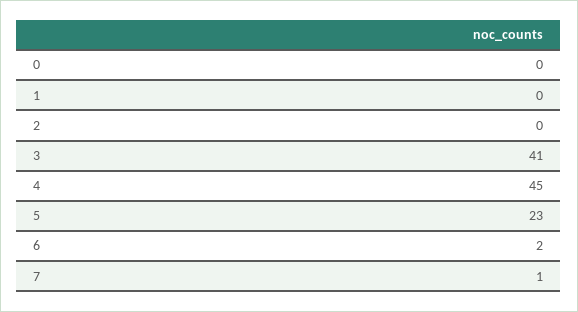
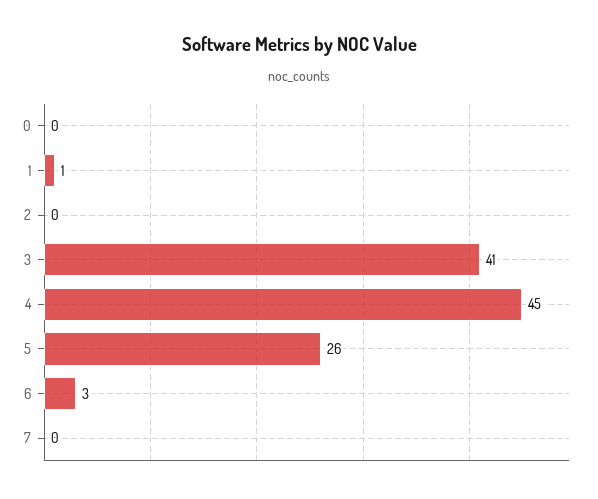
1: 0 -> 1
5: 23 -> 26
6: 2 -> 3
7: 1 -> 0

